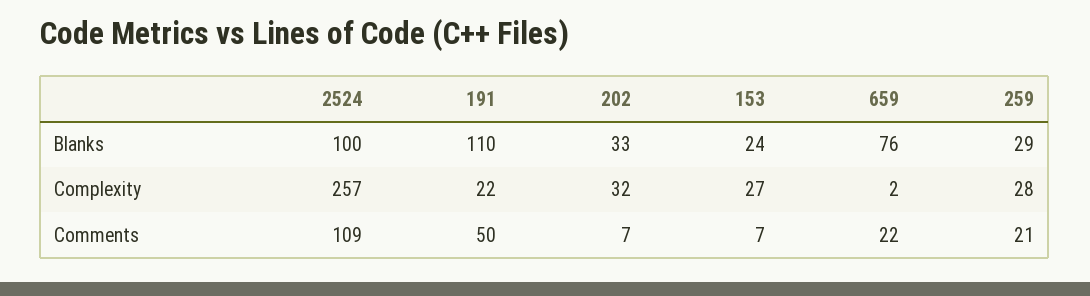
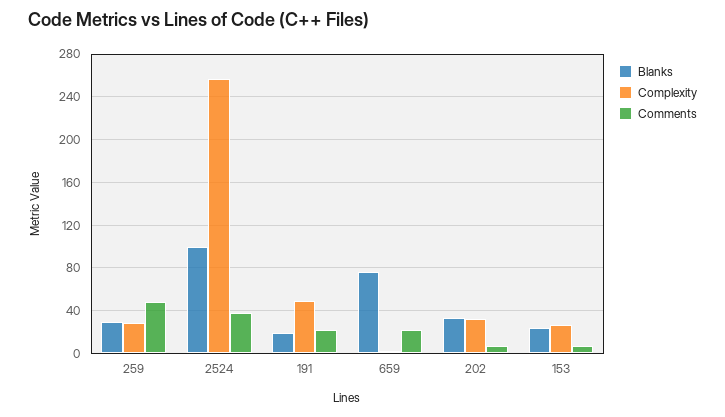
Blanks, 191: 110 -> 20
Complexity, 191: 22 -> 50
Comments, 2524: 109 -> 40
Comments, 191: 50 -> 20
Comments, 259: 21 -> 50

